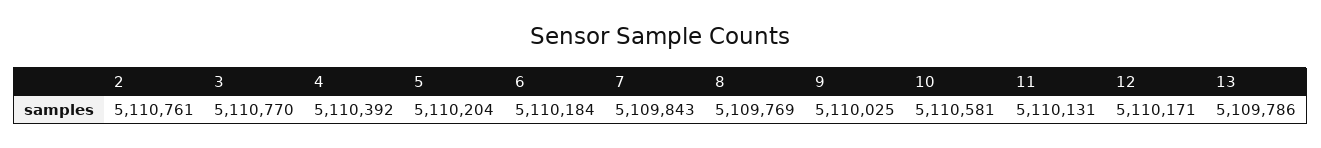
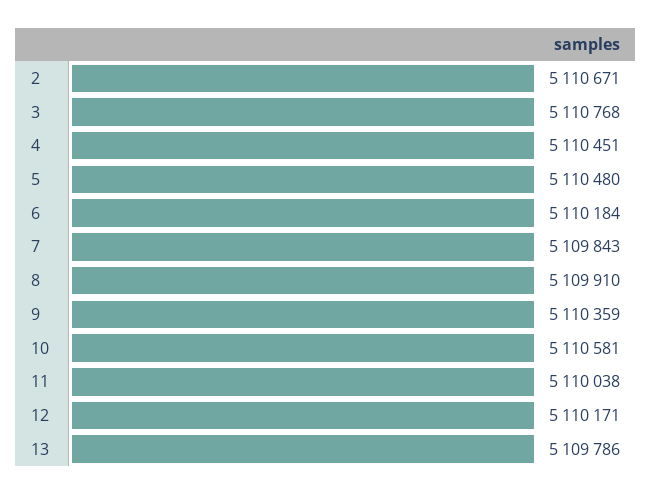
2: 5110761 -> 5110671
3: 5110770 -> 5110768
4: 5110392 -> 5110451
5: 5110204 -> 5110480
8: 5109769 -> 5109910
9: 5110025 -> 5110359
11: 5110131 -> 5110038

